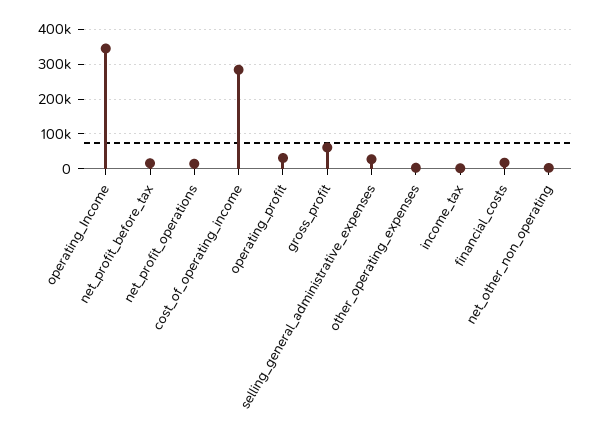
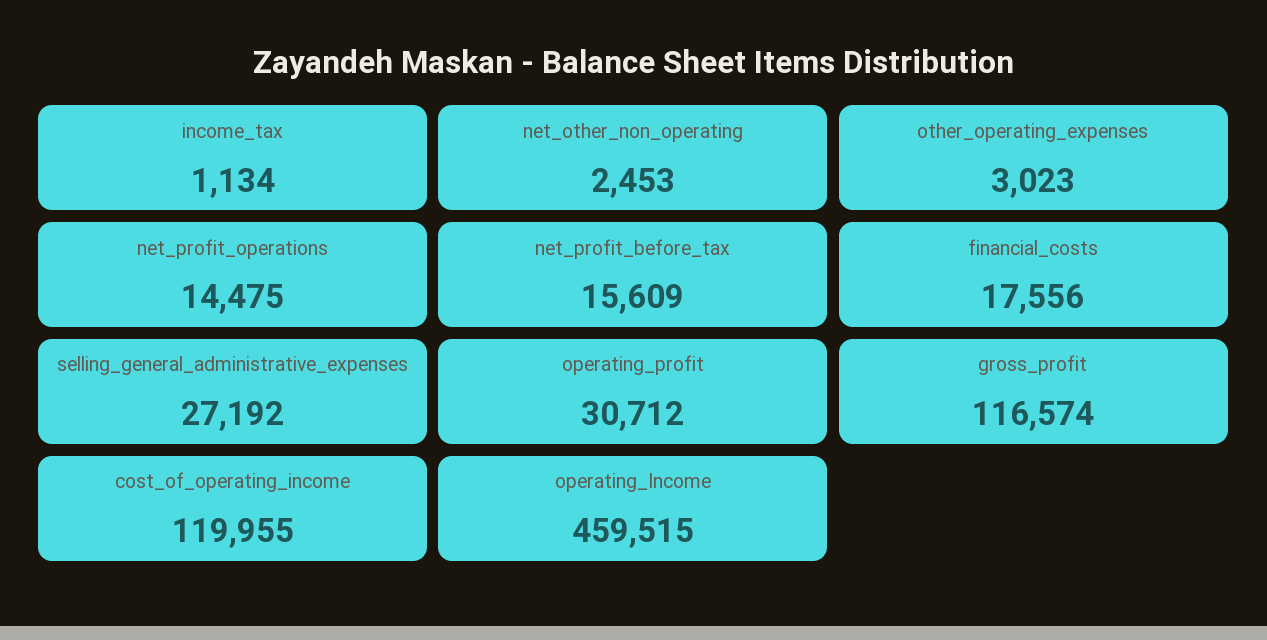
operating_Income: 340000 -> 459515
cost_of_operating_income: 280000 -> 119955
gross_profit: 60000 -> 116574

